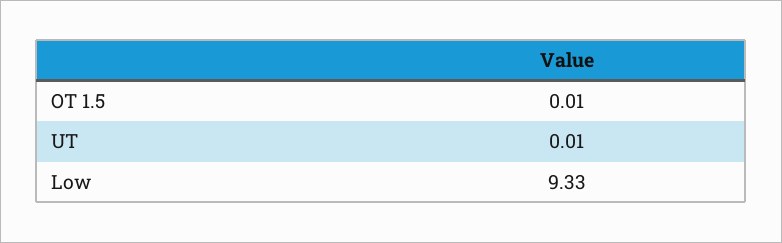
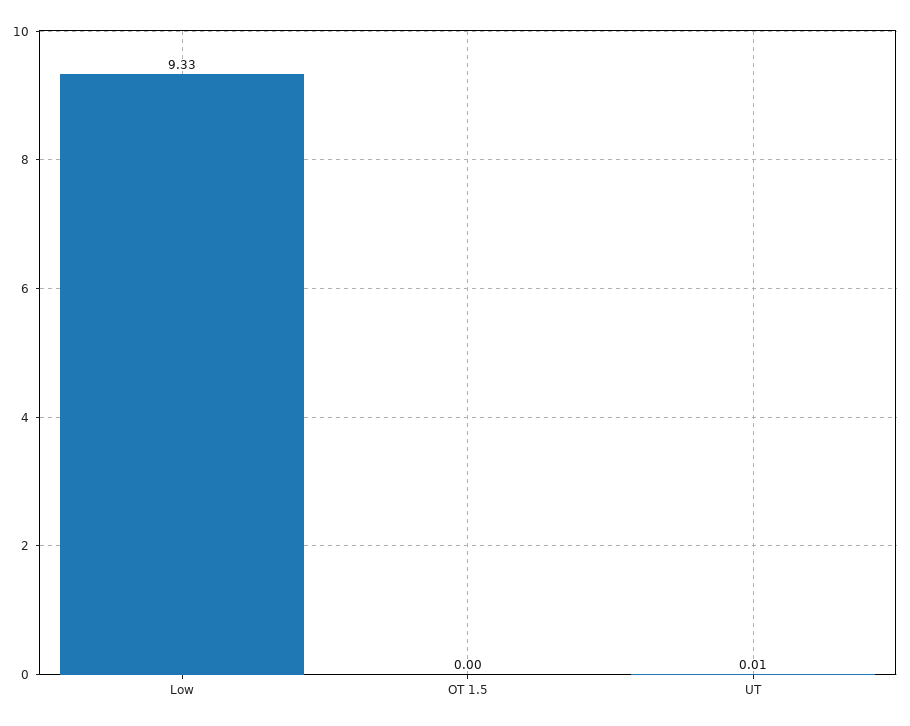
OT 1.5: 0.01 -> 0

